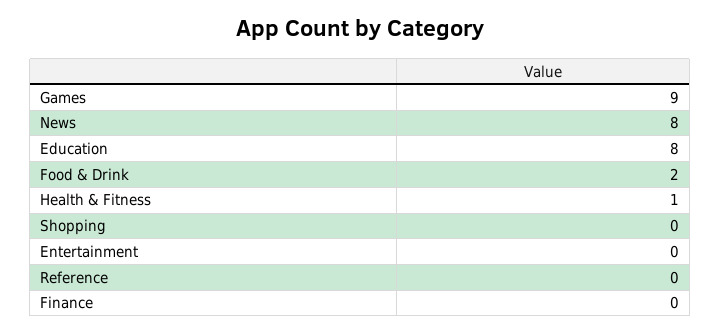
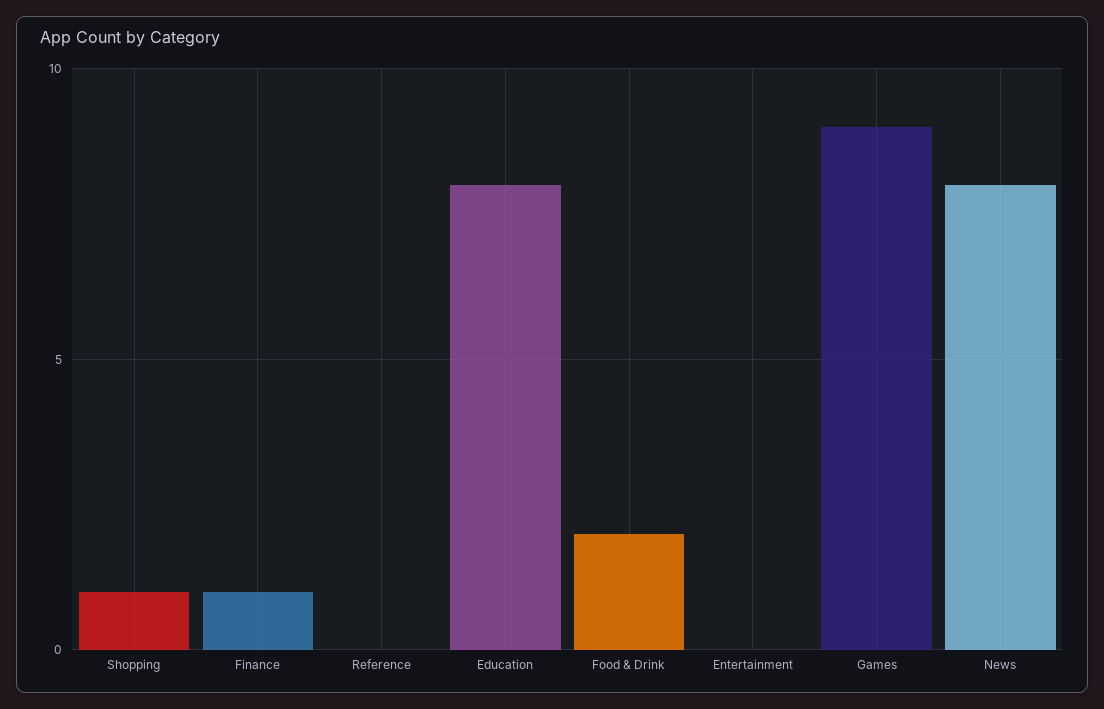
Health & Fitness: 1 -> none
Shopping: 0 -> 1
Finance: 0 -> 1

